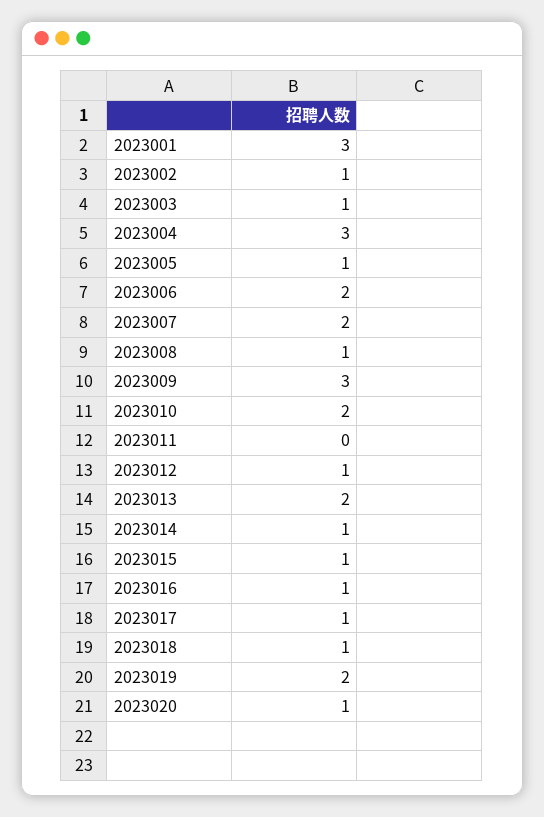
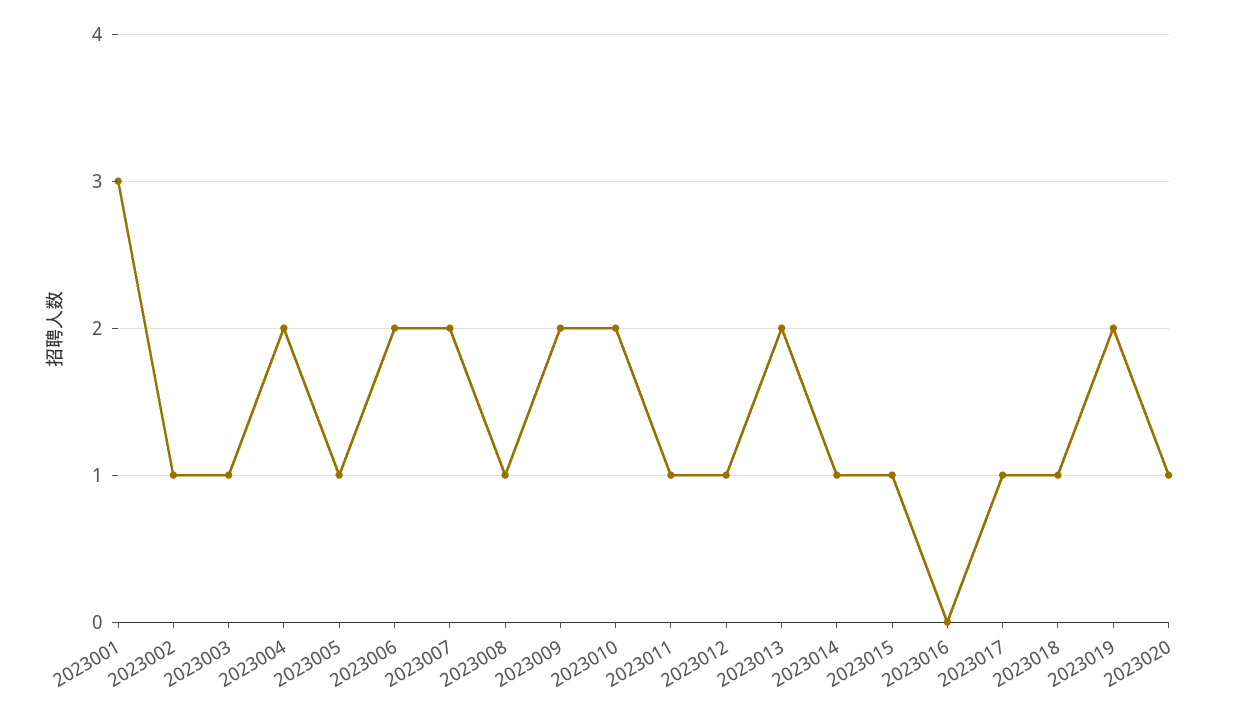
2023004: 3 -> 2
2023009: 3 -> 2
2023011: 0 -> 1
2023016: 1 -> 0

